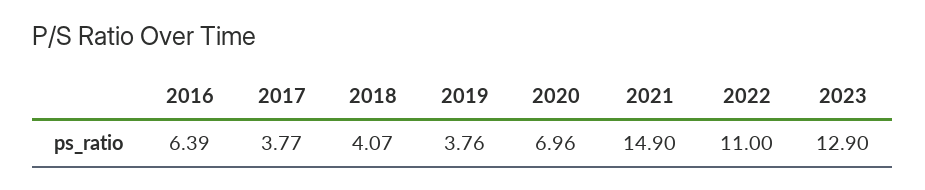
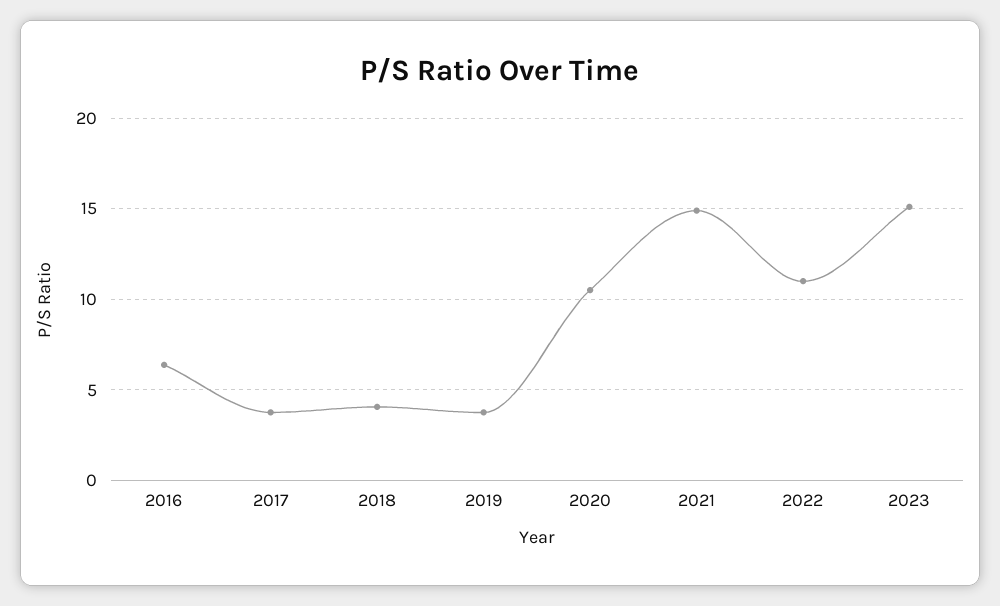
2020: 6.96 -> 10.5
2023: 12.9 -> 15

